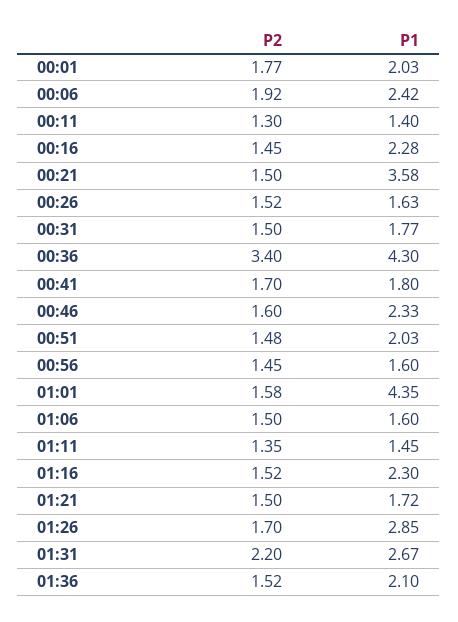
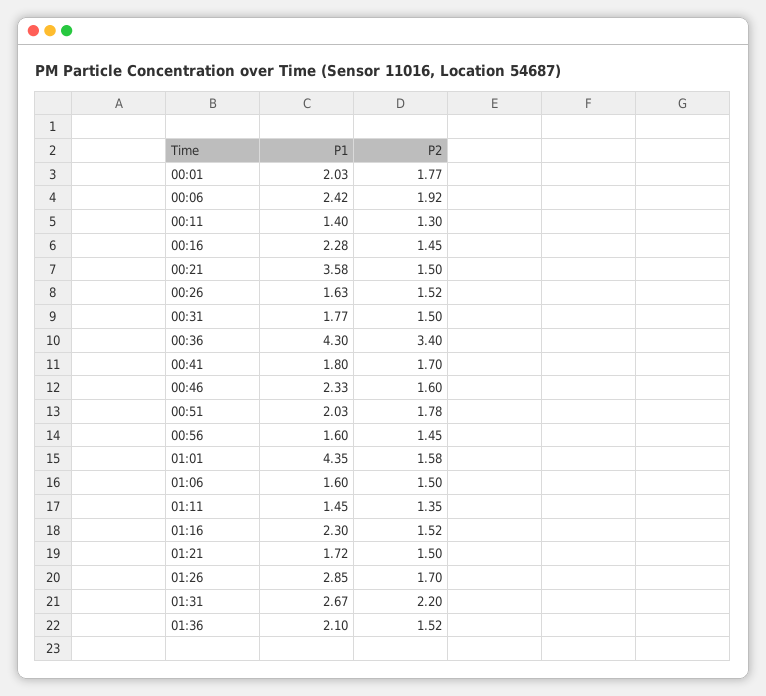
P2, 00:51: 1.48 -> 1.78

